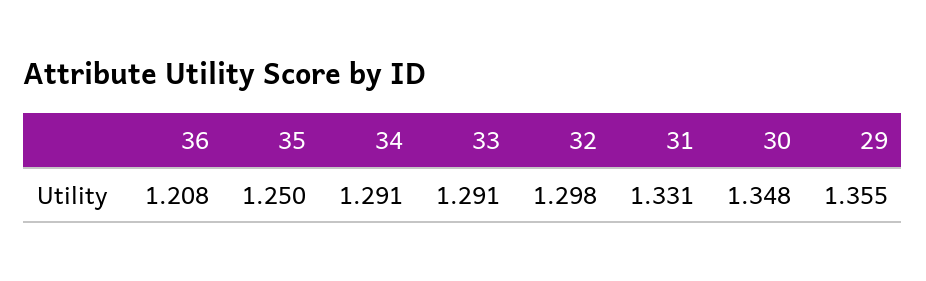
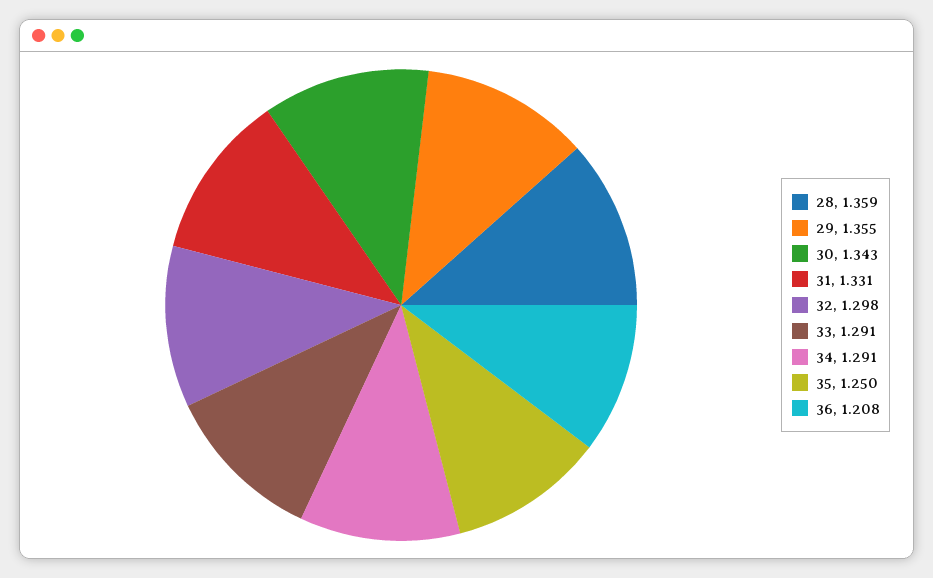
30: 1.348 -> 1.343
28: none -> 1.359

